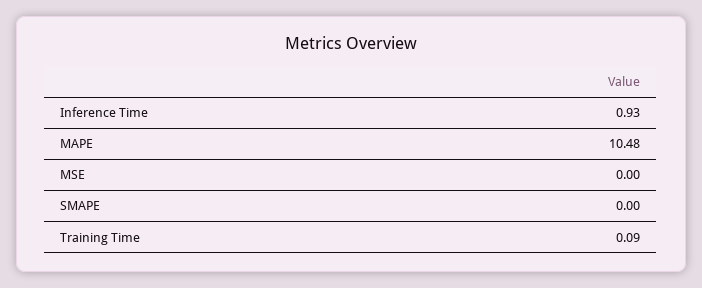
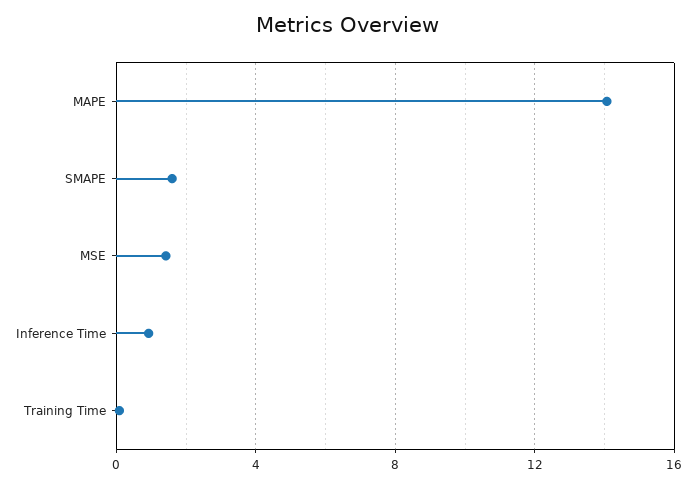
MAPE: 10.48 -> 14
MSE: 0 -> 1.5
SMAPE: 0 -> 1.5

